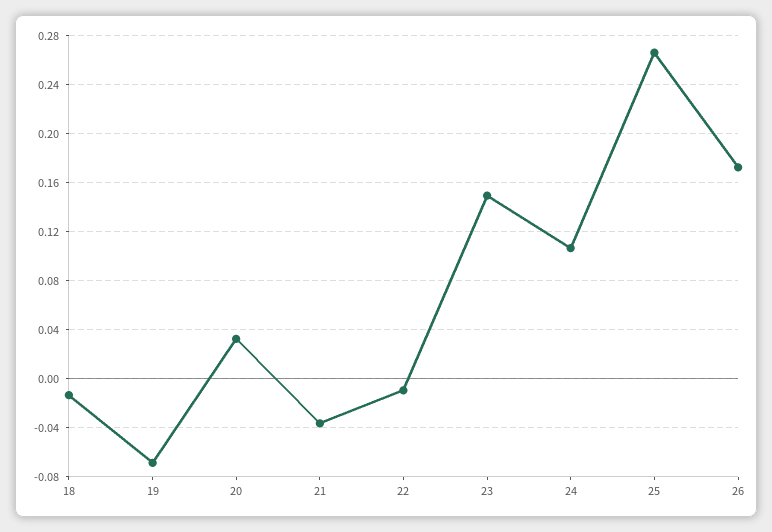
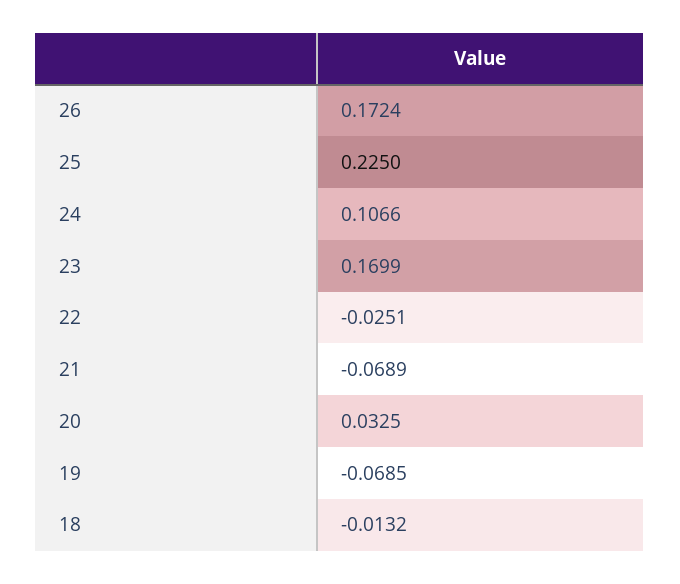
21: -0.035 -> -0.0689
22: -0.01 -> -0.0251
23: 0.15 -> 0.1699
25: 0.265 -> 0.225

